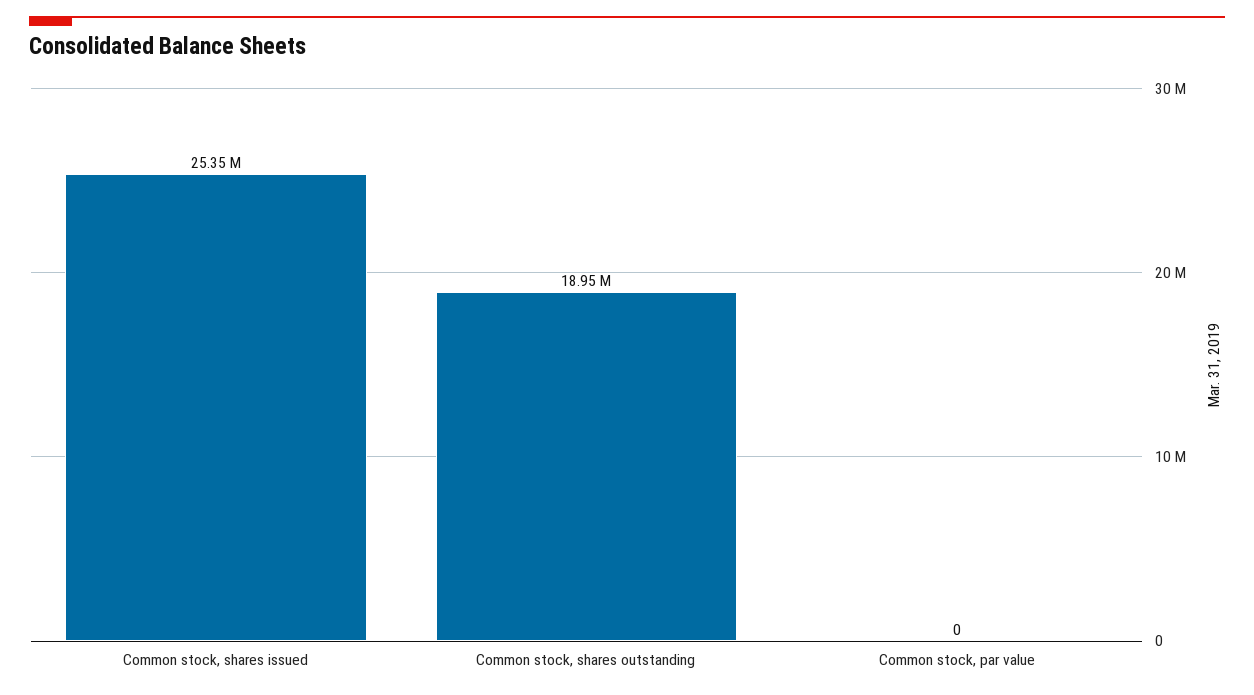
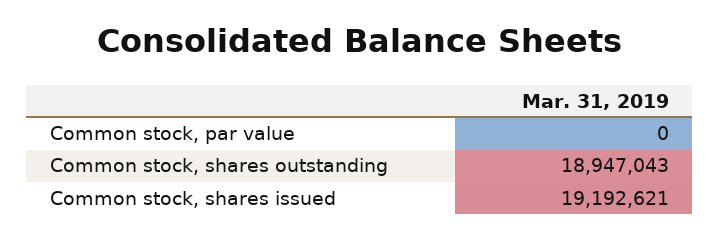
Common stock, shares issued: 25350000 -> 19192621

